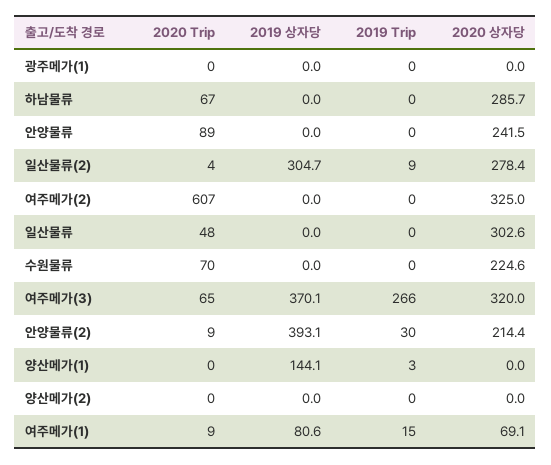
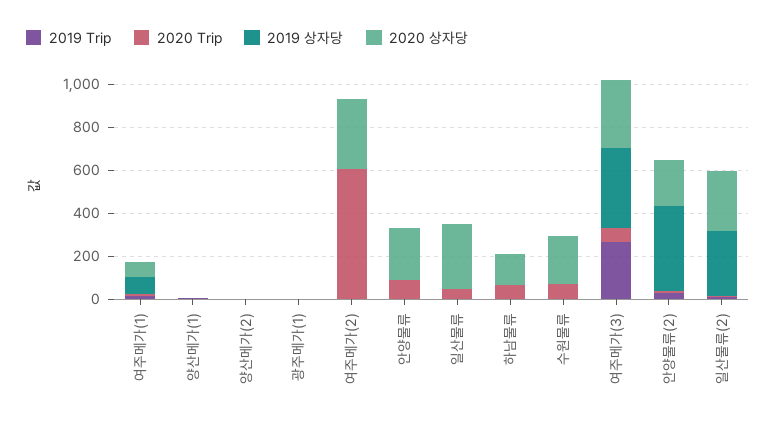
2020 상자당, 하남물류: 285.7 -> 150
2019 상자당, 양산메가(1): 144.1 -> 0

